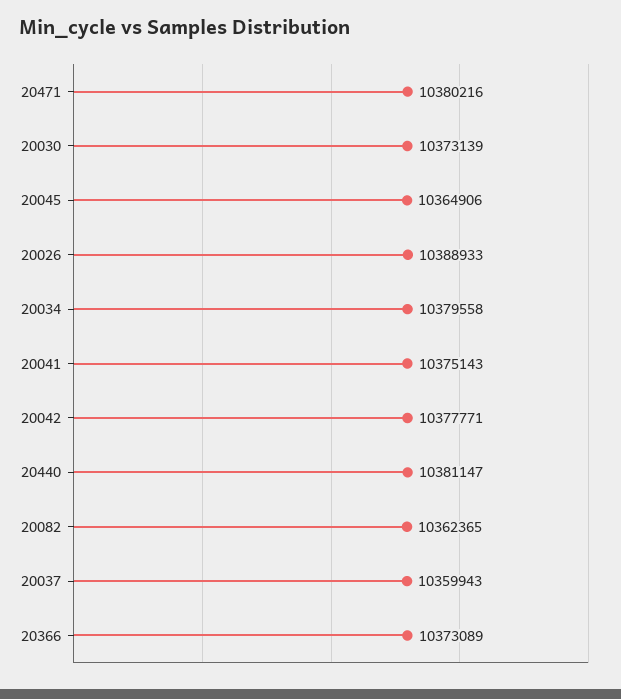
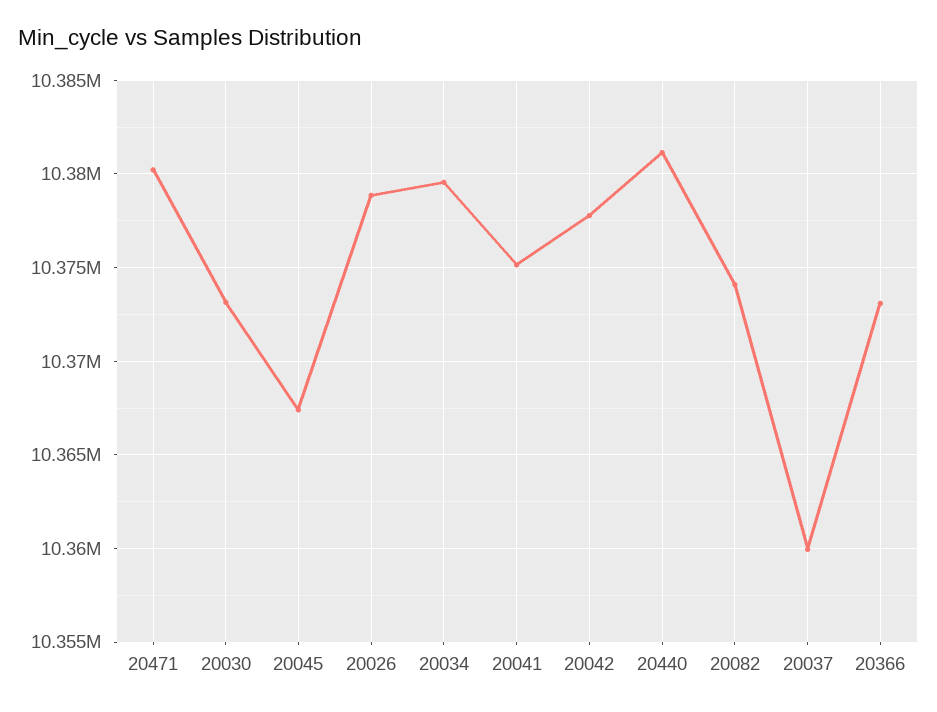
20045: 10364906 -> 10367500
20026: 10388933 -> 10379000
20082: 10362365 -> 10374000

